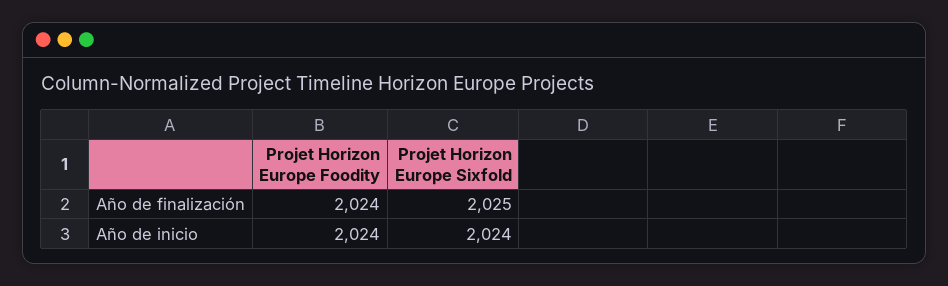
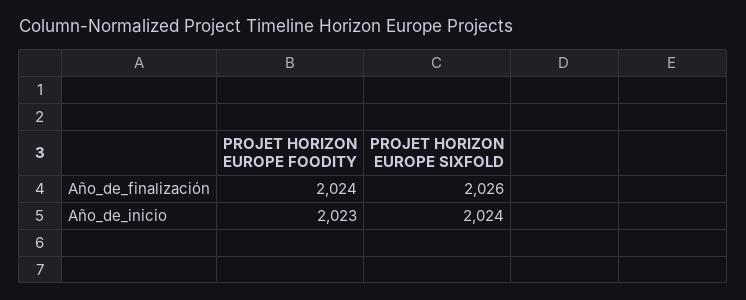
Projet Horizon Europe Sixfold, Año de finalización: 2025 -> 2026
Projet Horizon Europe Foodity, Año de inicio: 2024 -> 2023

